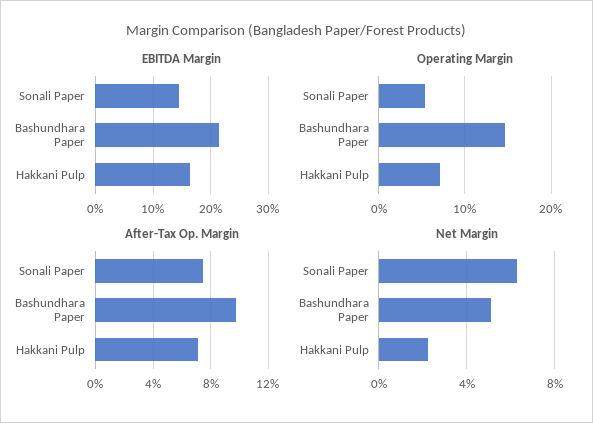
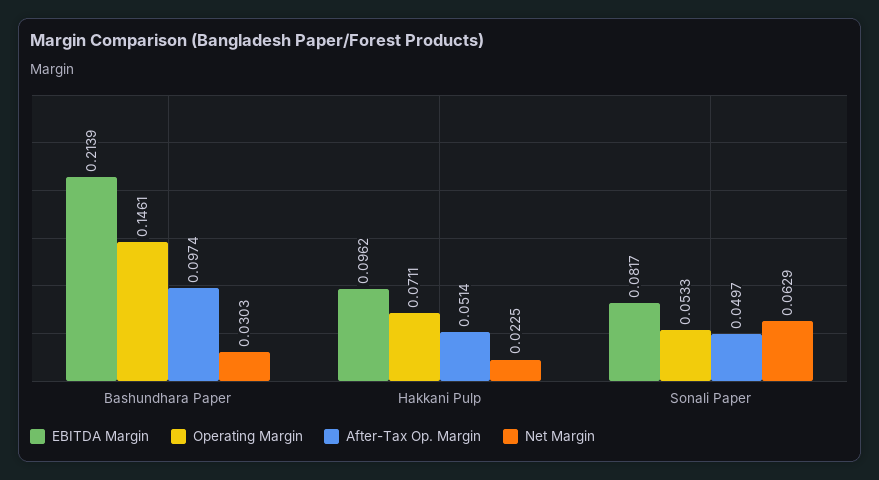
EBITDA Margin, Sonali Paper: 0.14 -> 0.0817
EBITDA Margin, Hakkani Pulp: 0.16 -> 0.0962
After-Tax Op. Margin, Sonali Paper: 0.075 -> 0.0497
After-Tax Op. Margin, Hakkani Pulp: 0.07 -> 0.0514
Net Margin, Bashundhara Paper: 0.05 -> 0.0303

